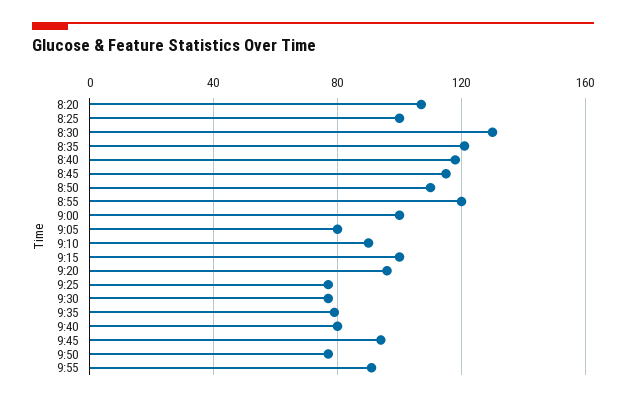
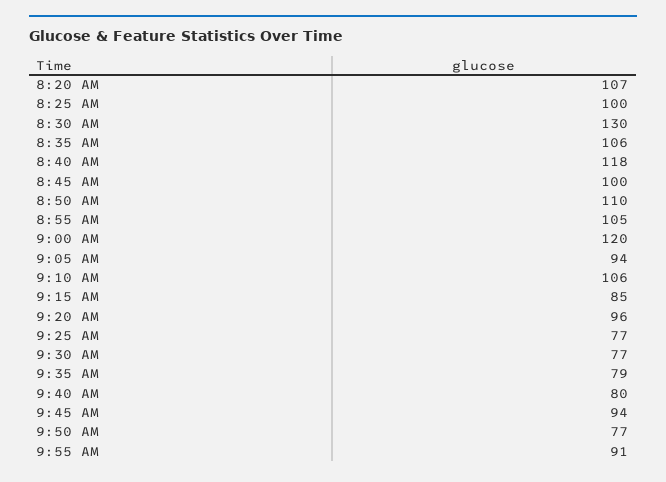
8:35: 120 -> 106
8:45: 115 -> 100
8:55: 120 -> 105
9:00: 100 -> 120
9:05: 80 -> 94
9:10: 90 -> 106
9:15: 100 -> 85

